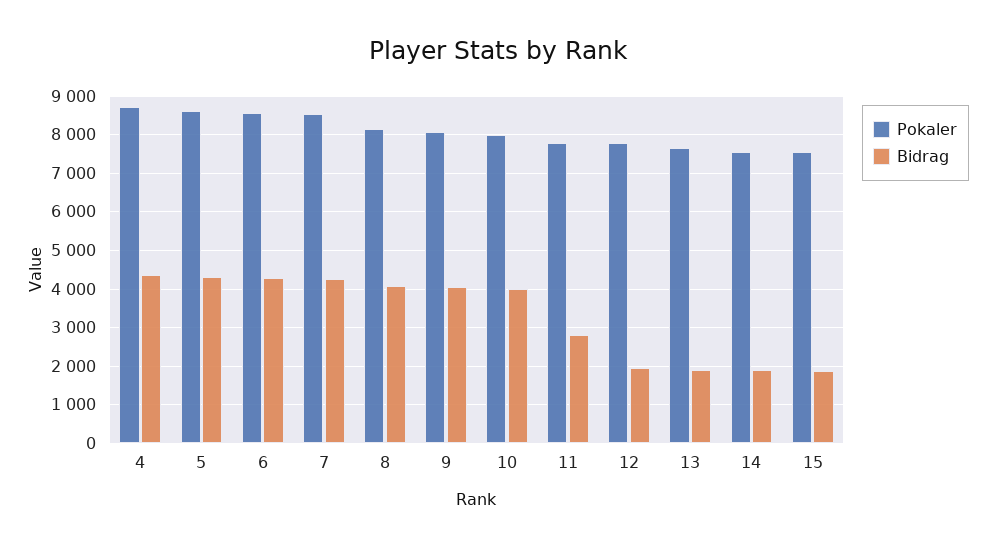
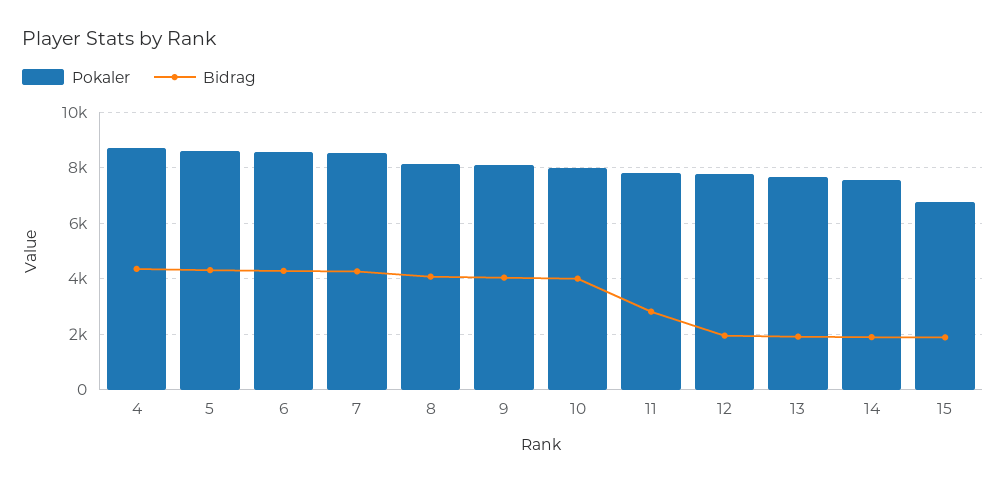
Pokaler, 15: 7600 -> 6750

